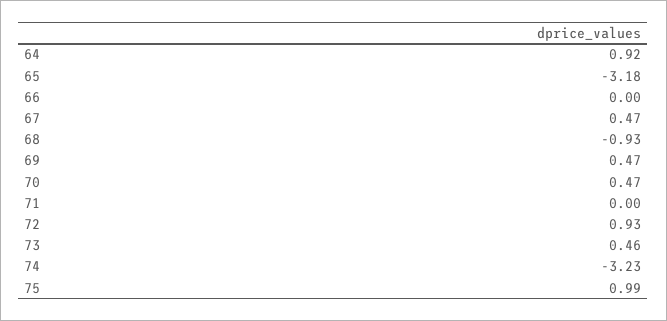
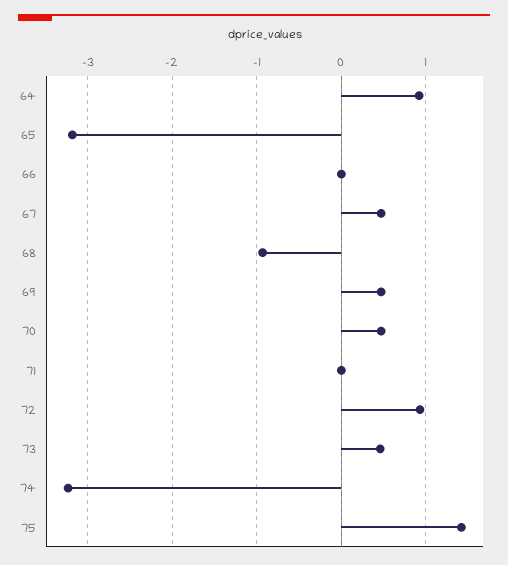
75: 0.99 -> 1.4

